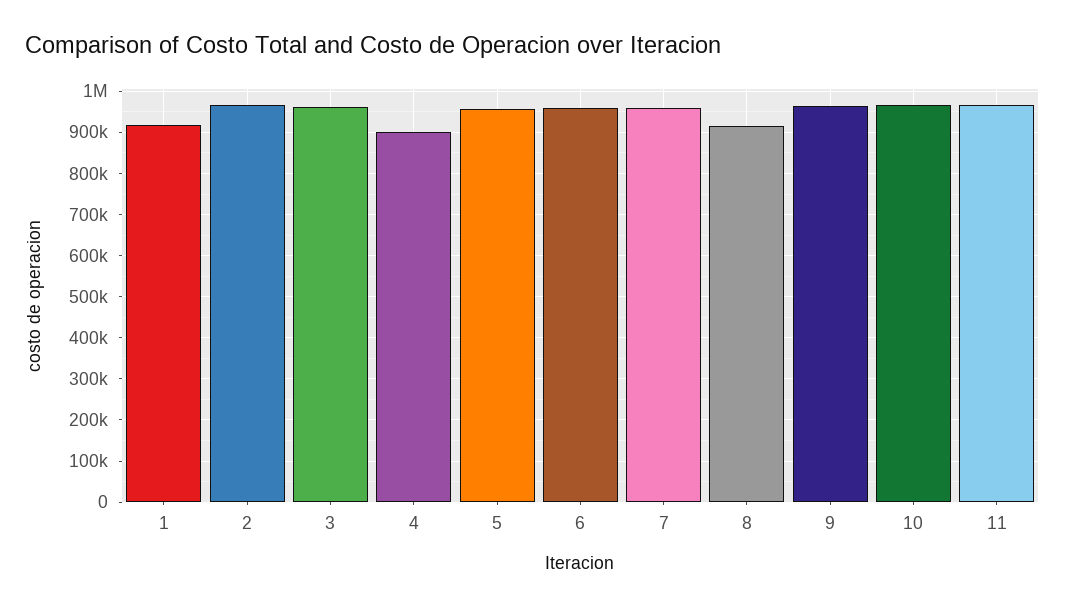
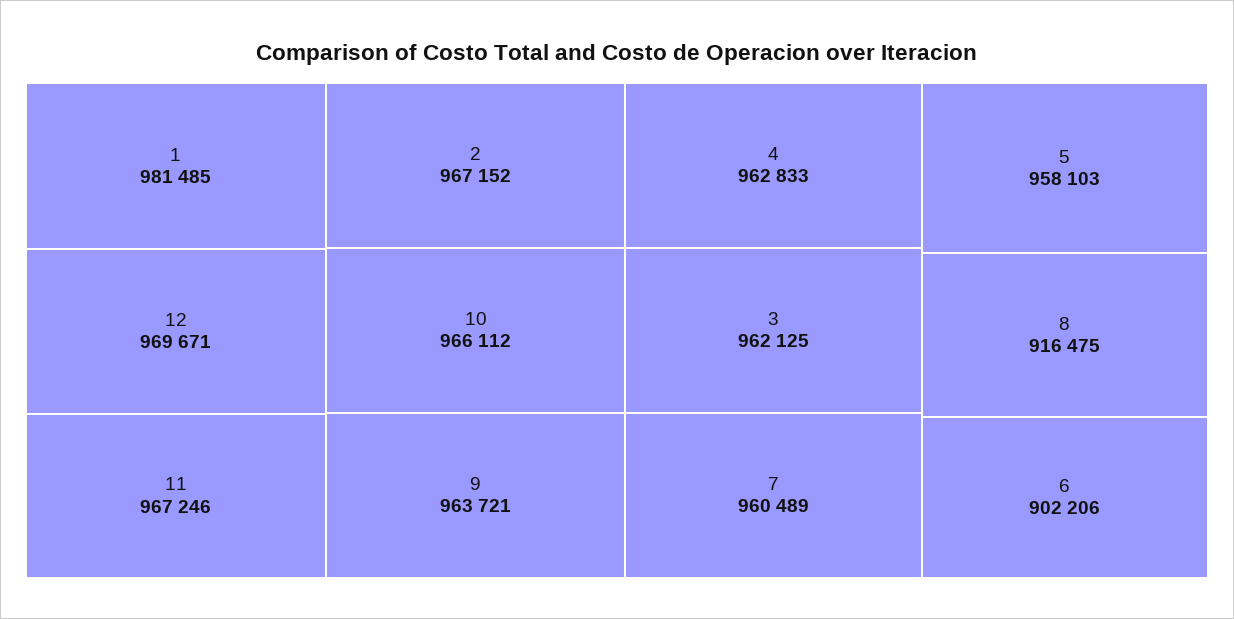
1: 920000 -> 981485
4: 900000 -> 962833
6: 960000 -> 902206
12: none -> 969671

